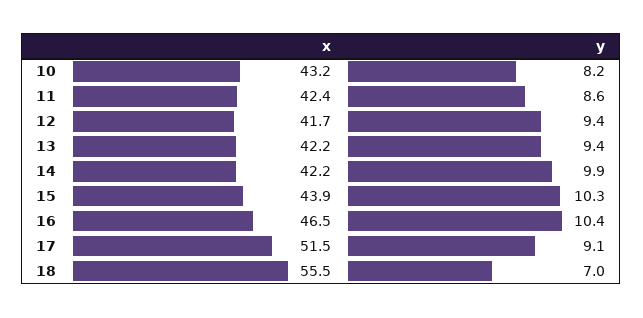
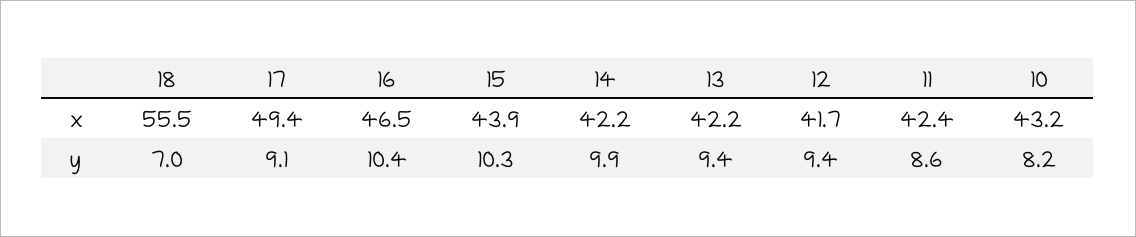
x, 17: 51.5 -> 49.4

